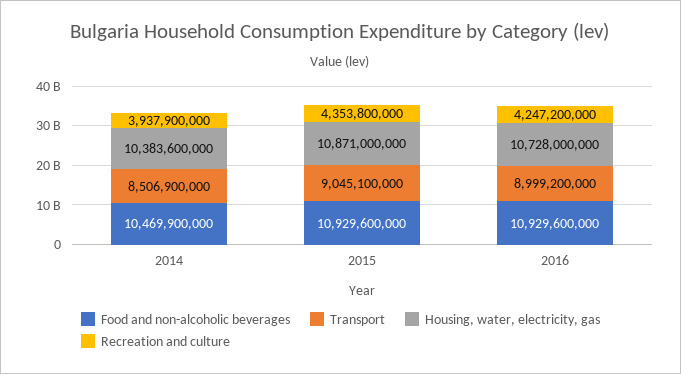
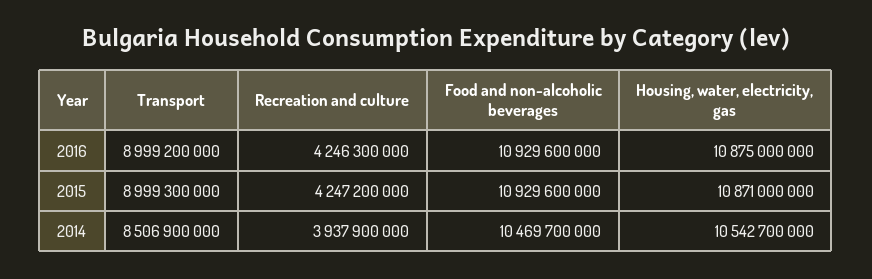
Food and non-alcoholic beverages, 2014: 10469900000 -> 10469700000
Housing, water, electricity, gas, 2014: 10383600000 -> 10542700000
Transport, 2015: 9045100000 -> 8999300000
Recreation and culture, 2015: 4353800000 -> 4247200000
Housing, water, electricity, gas, 2016: 10728000000 -> 10875000000
Recreation and culture, 2016: 4247200000 -> 4246300000

